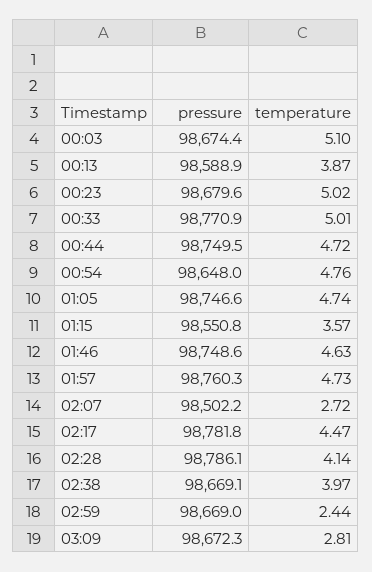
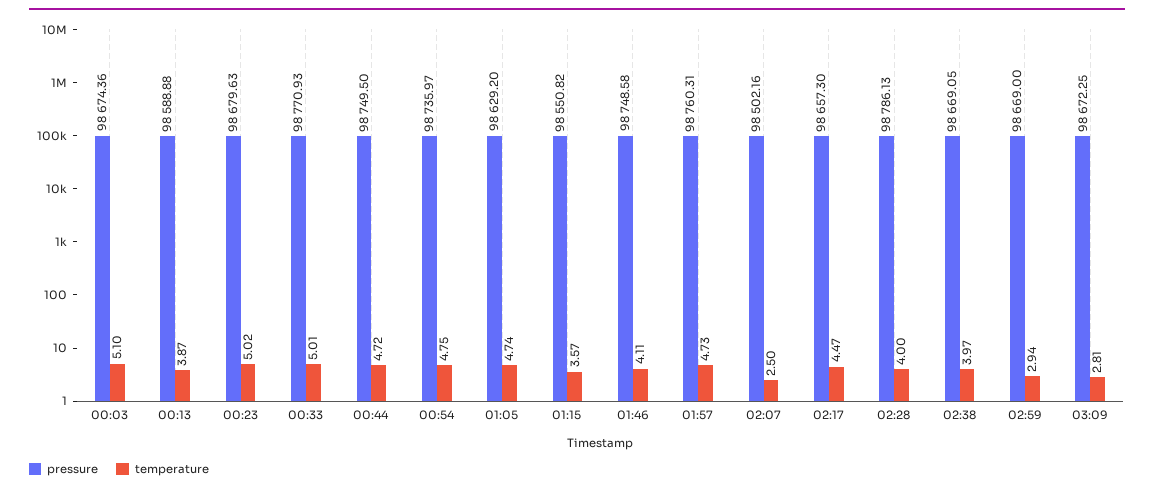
pressure, 00:54: 98648 -> 98735.97
temperature, 00:54: 4.76 -> 4.75
pressure, 01:05: 98746.6 -> 98629.2
temperature, 01:46: 4.63 -> 4.11
temperature, 02:07: 2.72 -> 2.5
pressure, 02:17: 98781.8 -> 98657.3
temperature, 02:28: 4.14 -> 4
temperature, 02:59: 2.44 -> 2.94

